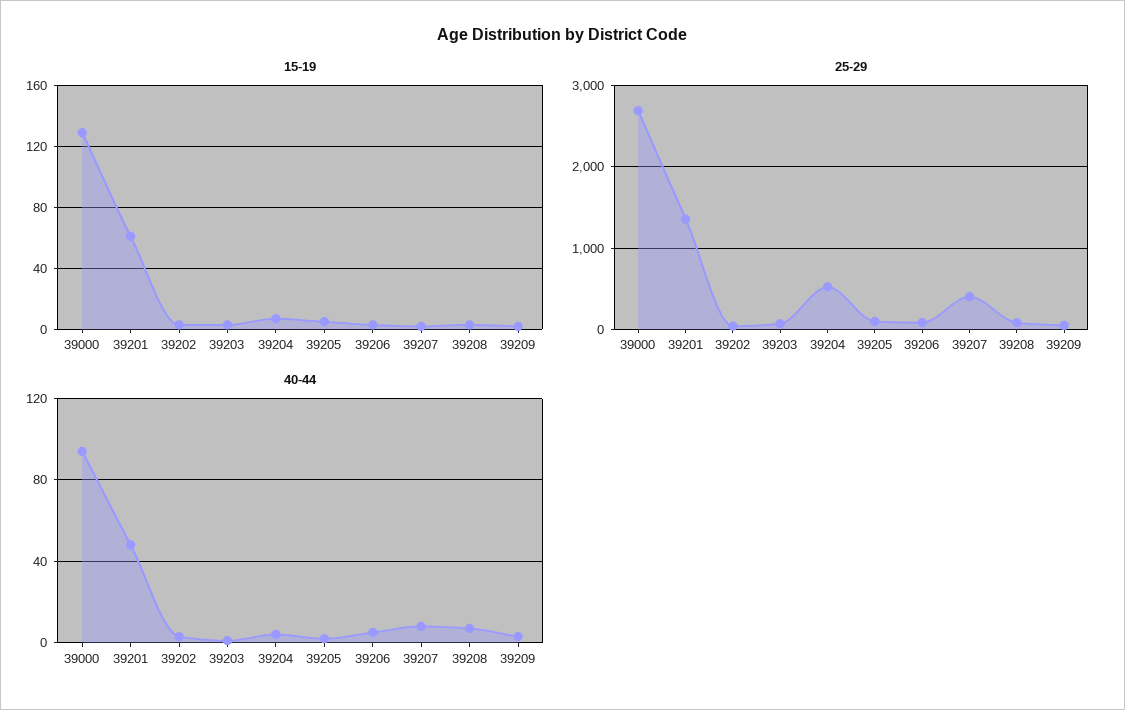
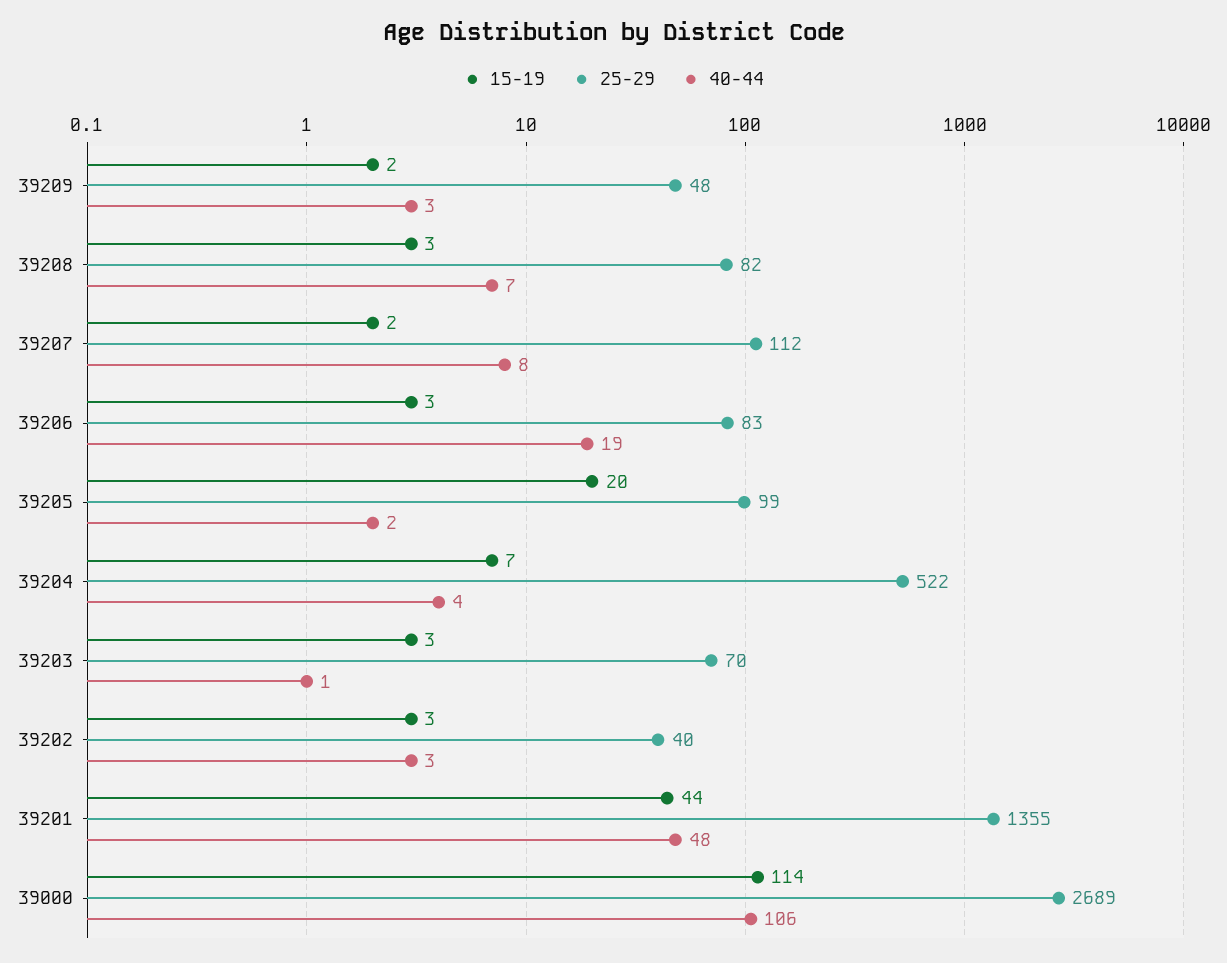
15-19, 39000: 130 -> 114
15-19, 39201: 60 -> 44
15-19, 39205: 5 -> 20
25-29, 39207: 400 -> 112
40-44, 39000: 95 -> 106
40-44, 39206: 5 -> 19

